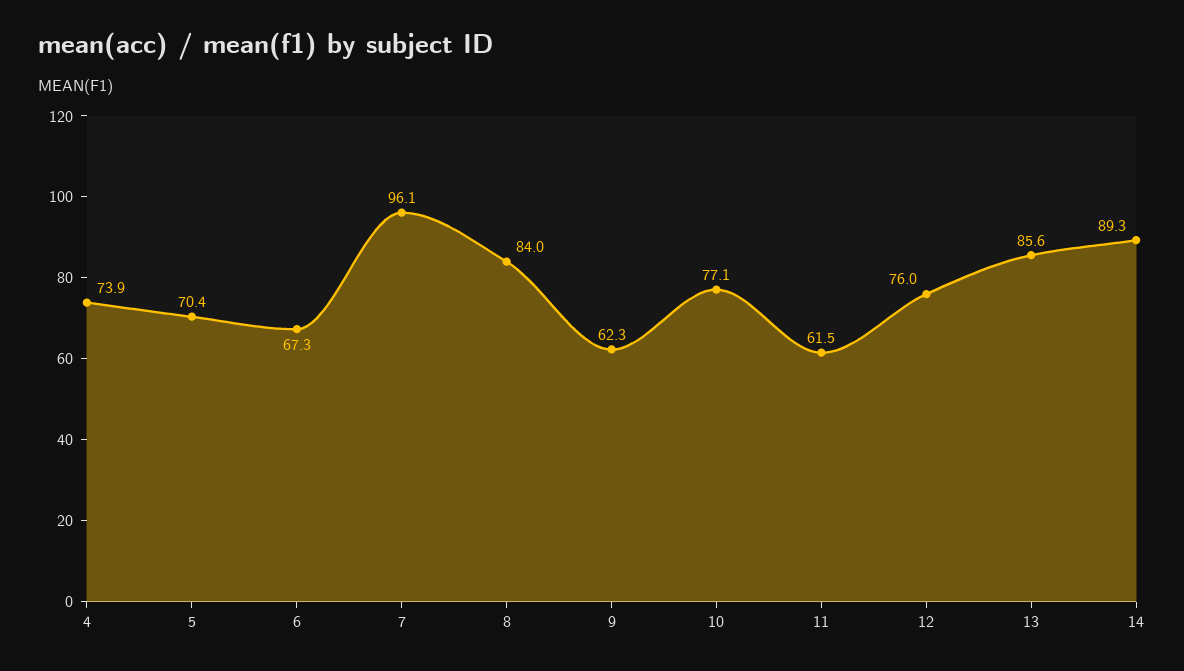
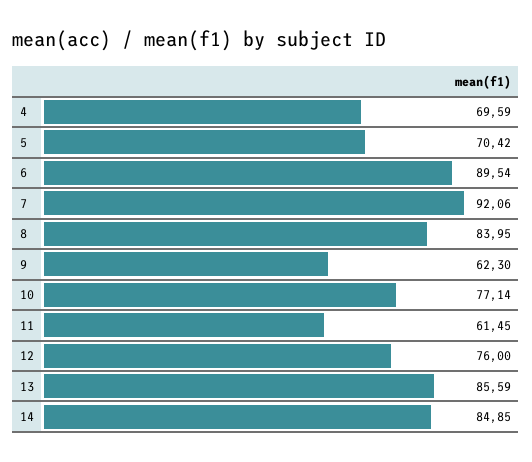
4: 73.9 -> 69.59
6: 67.3 -> 89.54
7: 96.1 -> 92.06
14: 89.3 -> 84.85

